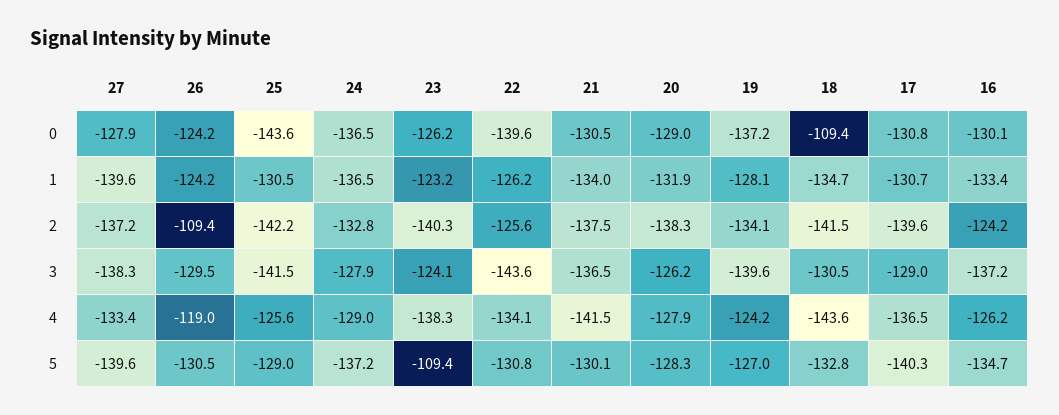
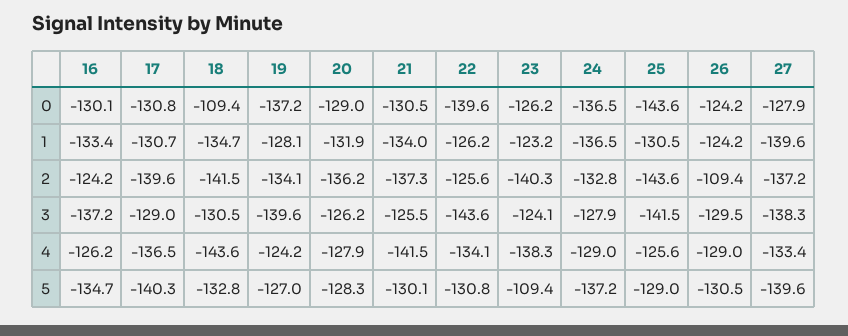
25, 2: -142.2 -> -143.6
21, 2: -137.5 -> -137.3
20, 2: -138.3 -> -136.2
21, 3: -136.5 -> -125.5
26, 4: -119 -> -129

